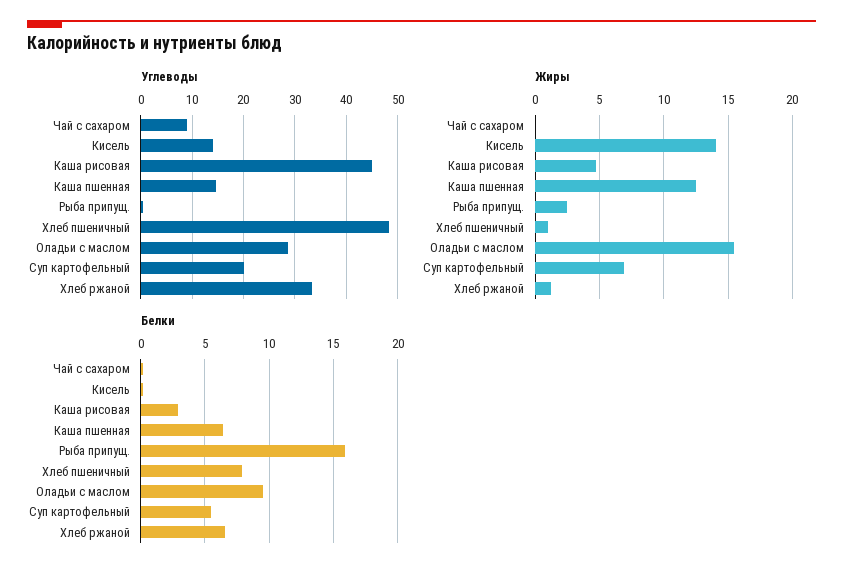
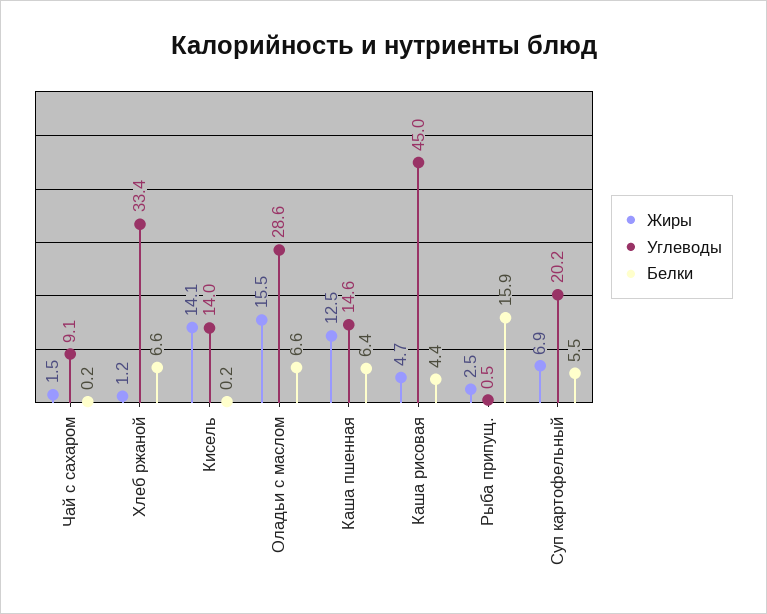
Углеводы, Хлеб пшеничный: 48 -> none
Жиры, Чай с сахаром: 0 -> 1.5
Жиры, Хлеб пшеничный: 1 -> none
Белки, Каша рисовая: 3 -> 4.4
Белки, Хлеб пшеничный: 8 -> none
Белки, Оладьи с маслом: 9.5 -> 6.6

